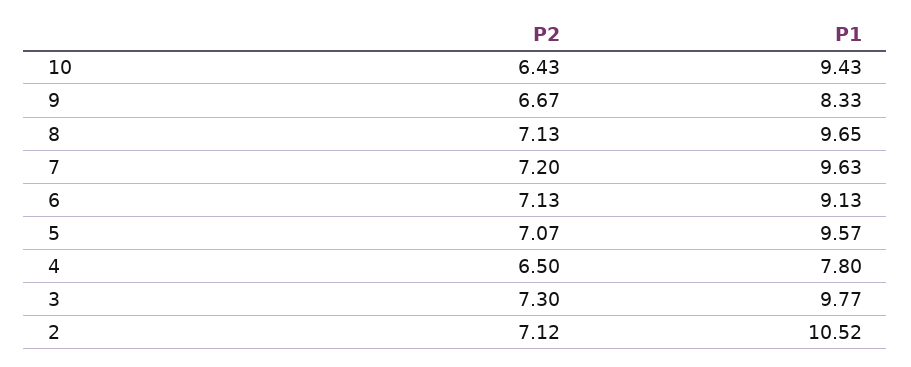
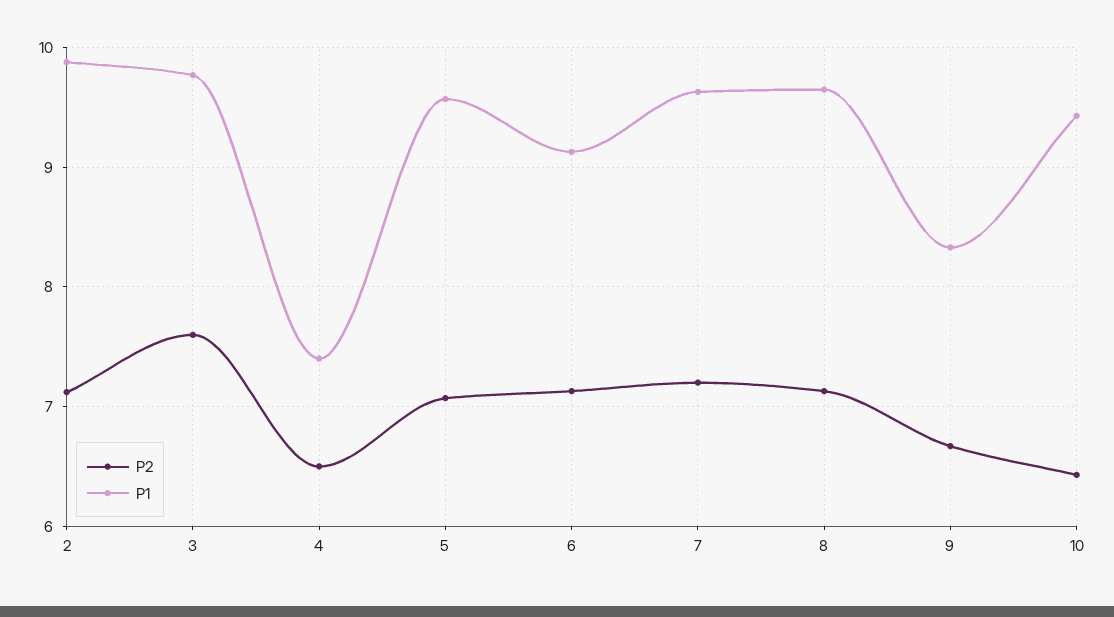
P1, 4: 7.8 -> 7.4
P2, 3: 7.3 -> 7.6
P1, 2: 10.52 -> 9.9

